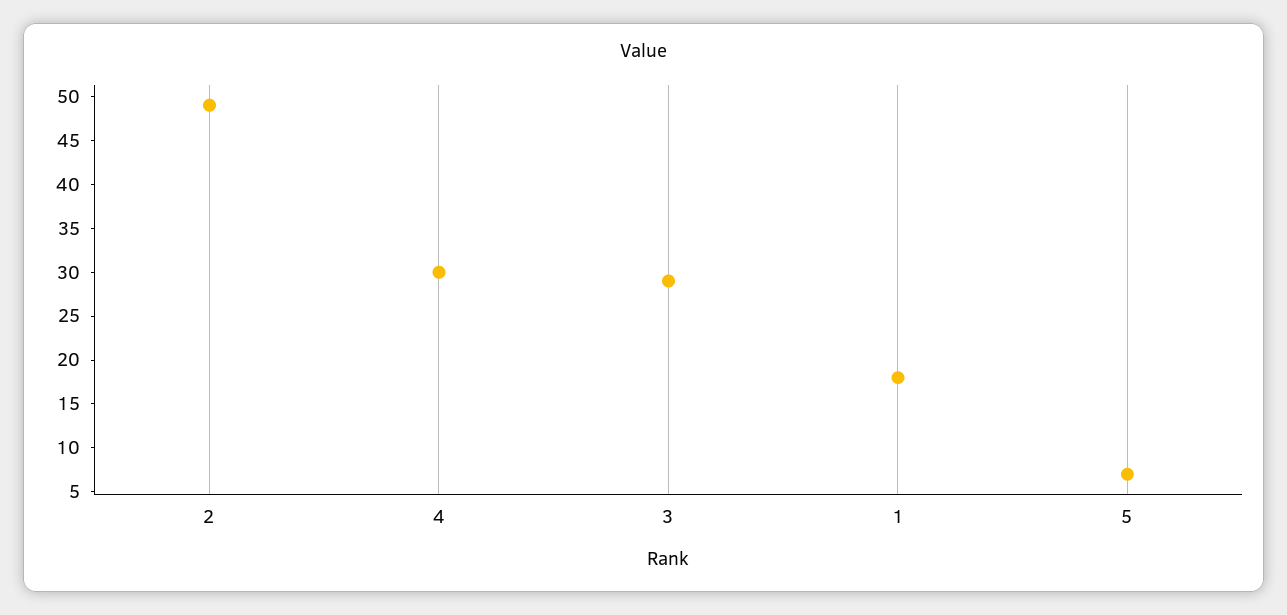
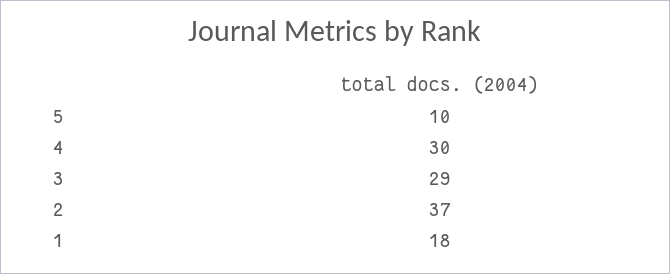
2: 49 -> 37
5: 7 -> 10

